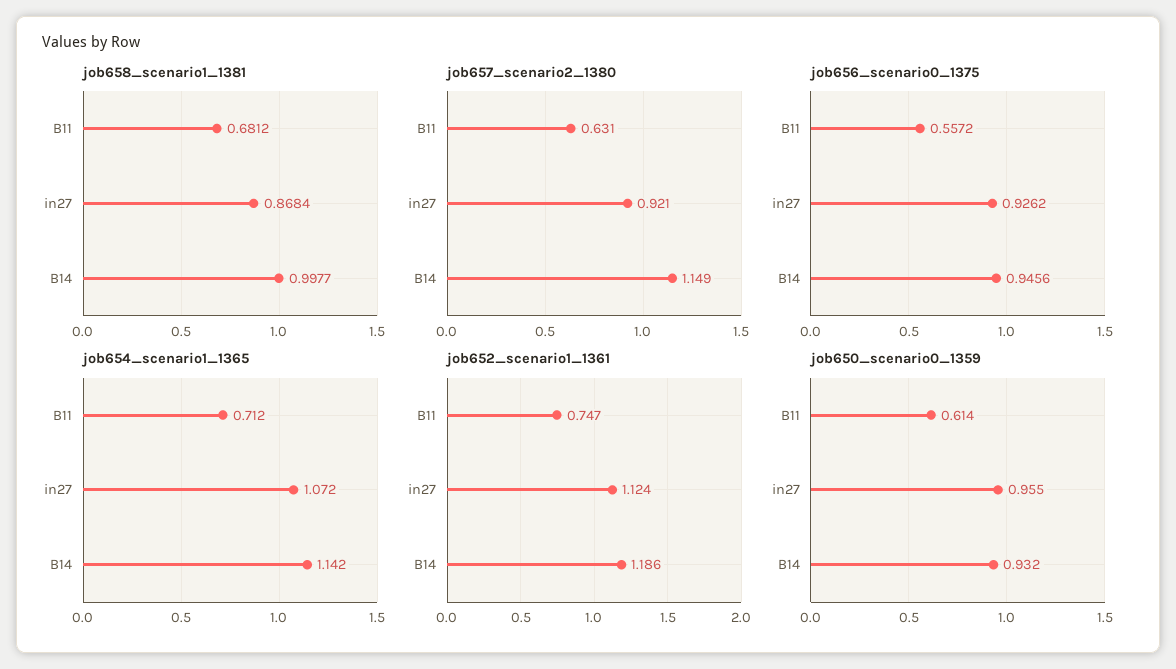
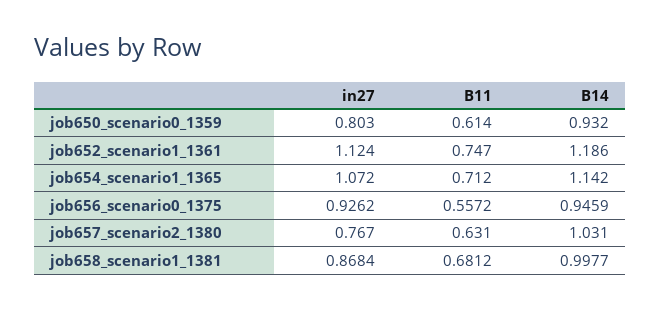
job657_scenario2_1380, in27: 0.921 -> 0.767
job657_scenario2_1380, B14: 1.149 -> 1.031
job656_scenario0_1375, B14: 0.9456 -> 0.9459
job650_scenario0_1359, in27: 0.955 -> 0.803

